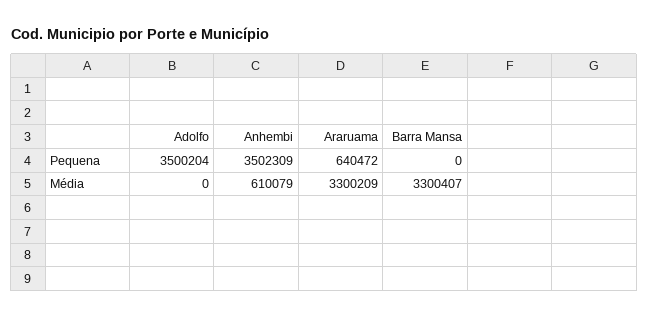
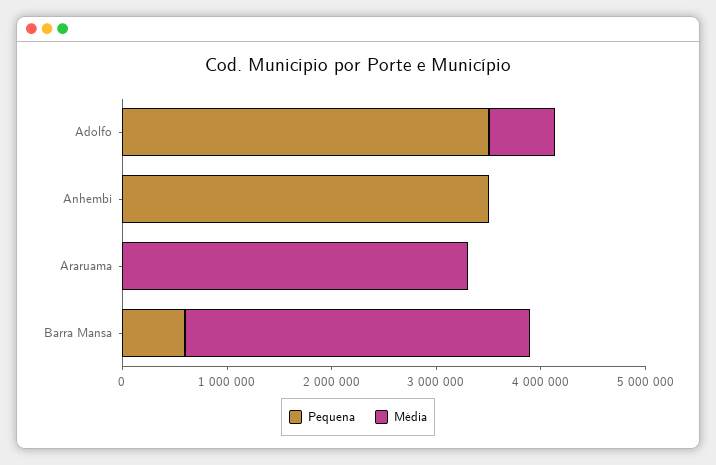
Pequena, Araruama: 640472 -> 0
Pequena, Barra Mansa: 0 -> 600000
Média, Adolfo: 0 -> 600000
Média, Anhembi: 610079 -> 0

